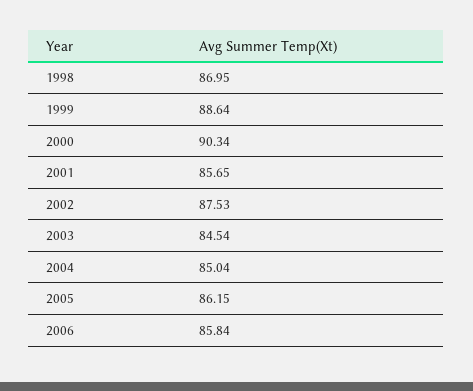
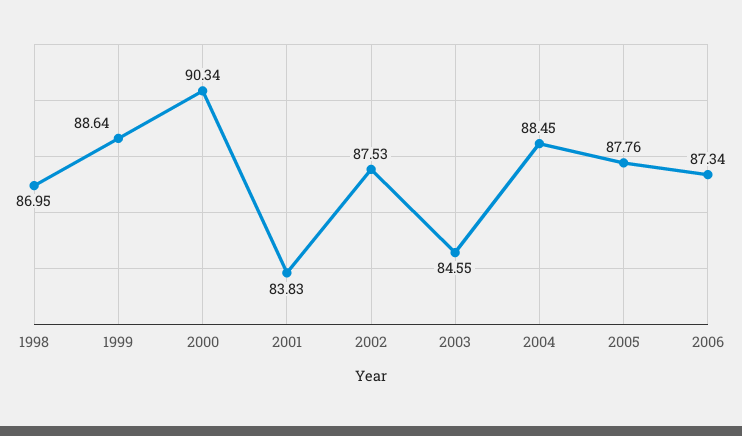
2001: 85.65 -> 83.83
2003: 84.54 -> 84.55
2004: 85.04 -> 88.45
2005: 86.15 -> 87.76
2006: 85.84 -> 87.34

